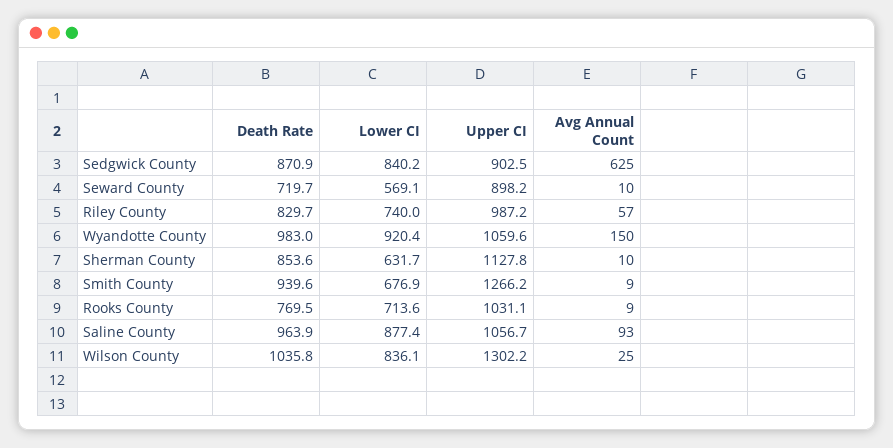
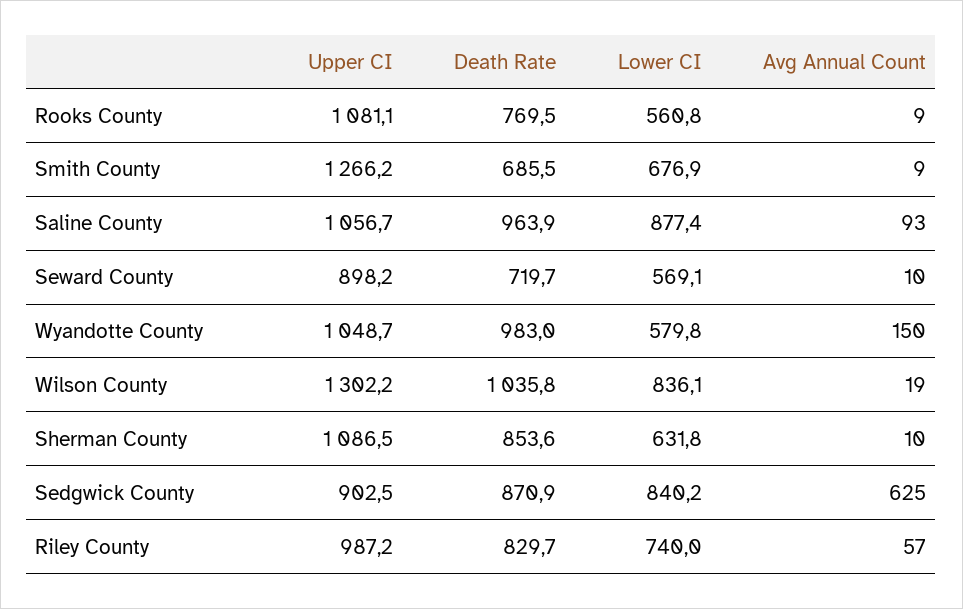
Lower CI, Wyandotte County: 920.4 -> 579.8
Upper CI, Wyandotte County: 1059.6 -> 1048.7
Lower CI, Sherman County: 631.7 -> 631.8
Upper CI, Sherman County: 1127.8 -> 1086.5
Death Rate, Smith County: 939.6 -> 685.5
Lower CI, Rooks County: 713.6 -> 560.8
Upper CI, Rooks County: 1031.1 -> 1081.1
Avg Annual Count, Wilson County: 25 -> 19

